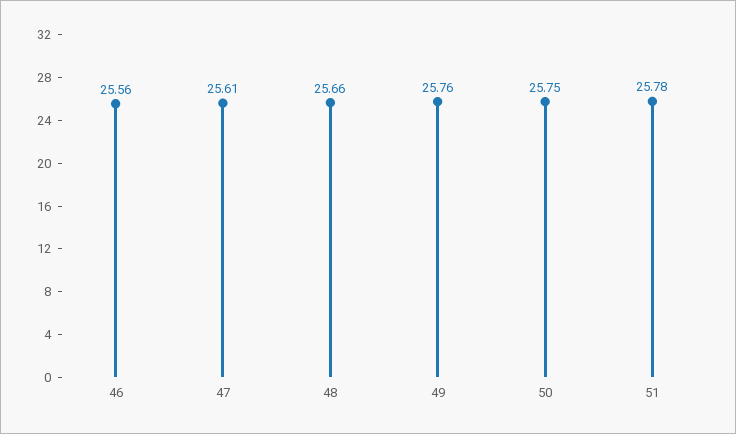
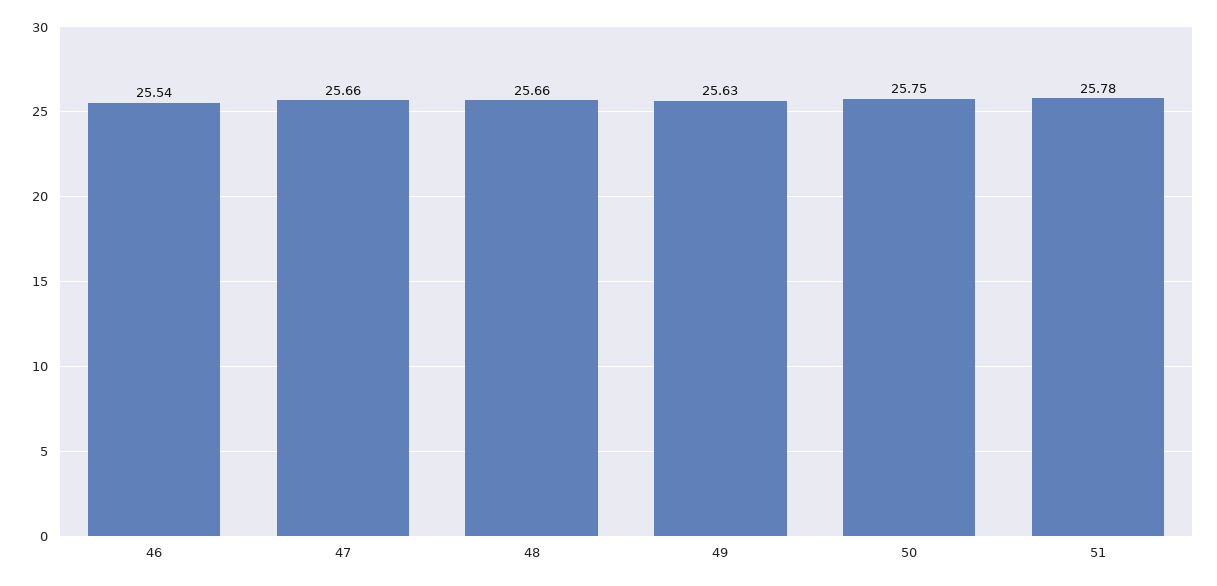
46: 25.56 -> 25.54
47: 25.61 -> 25.66
49: 25.76 -> 25.63

